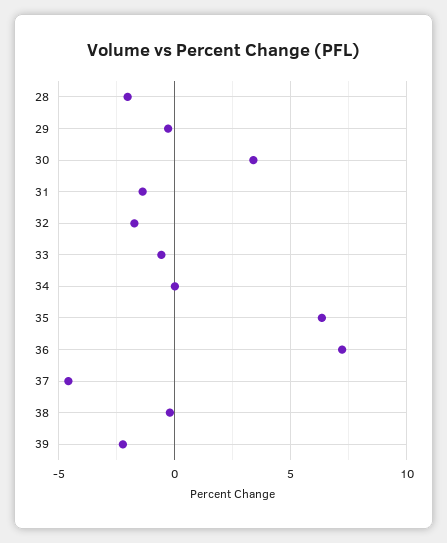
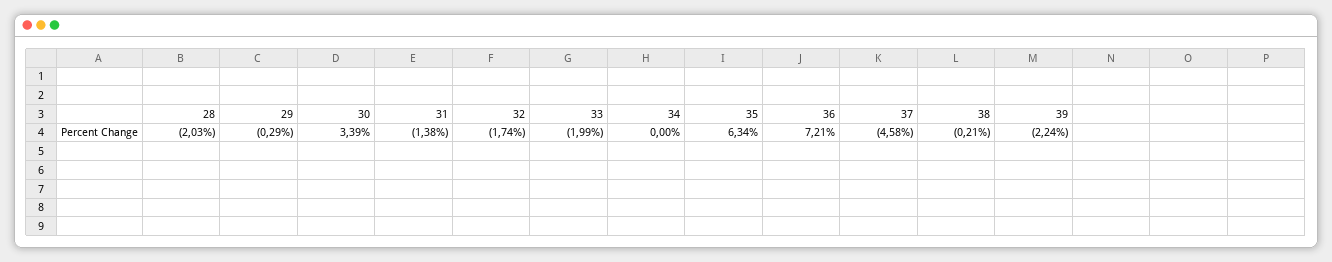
33: -0.5 -> -1.99

